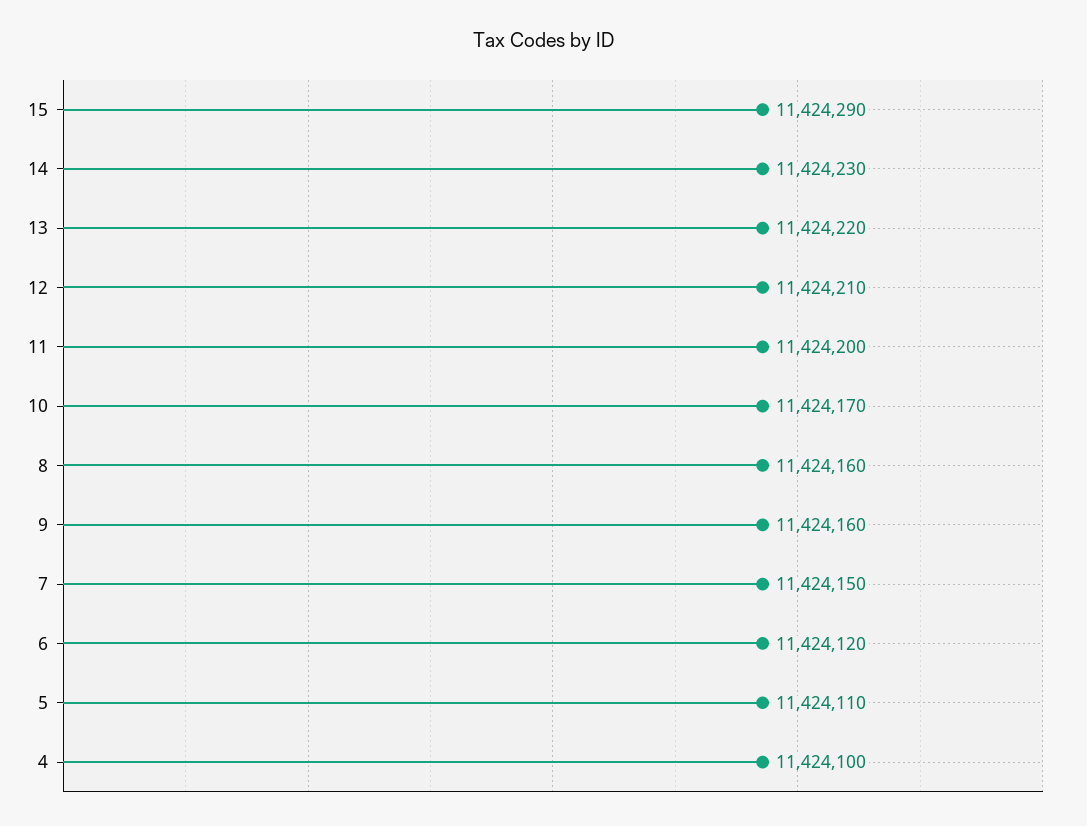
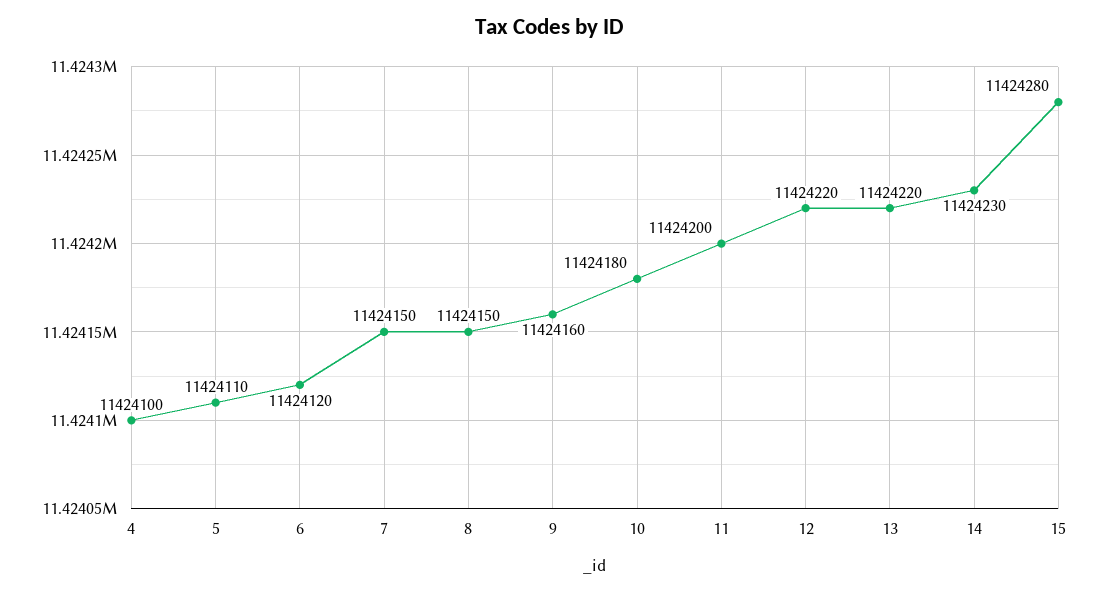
15: 11424290 -> 11424280
12: 11424210 -> 11424220
10: 11424170 -> 11424180
8: 11424160 -> 11424150

